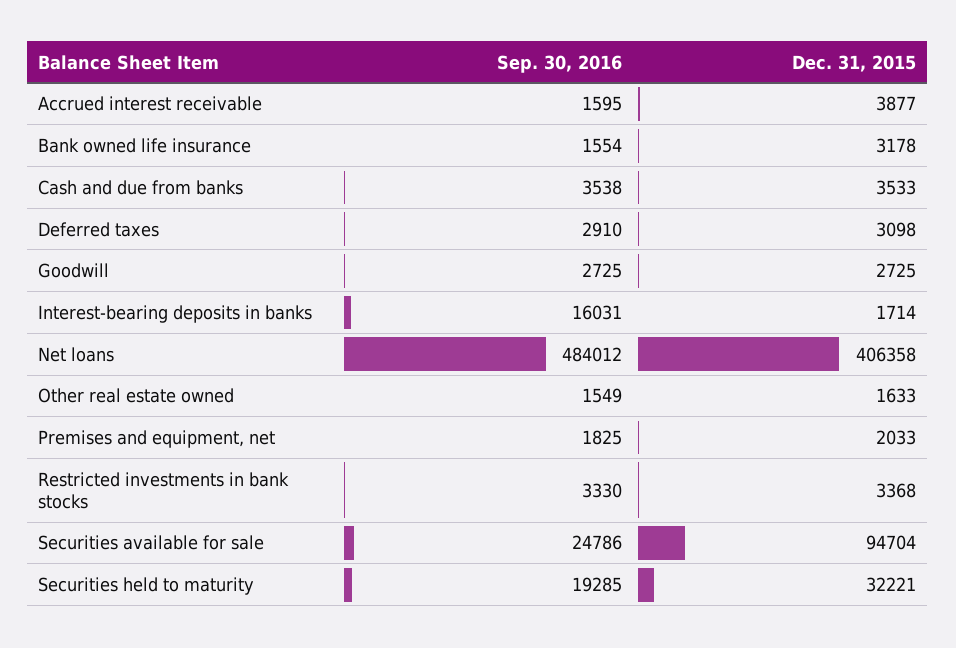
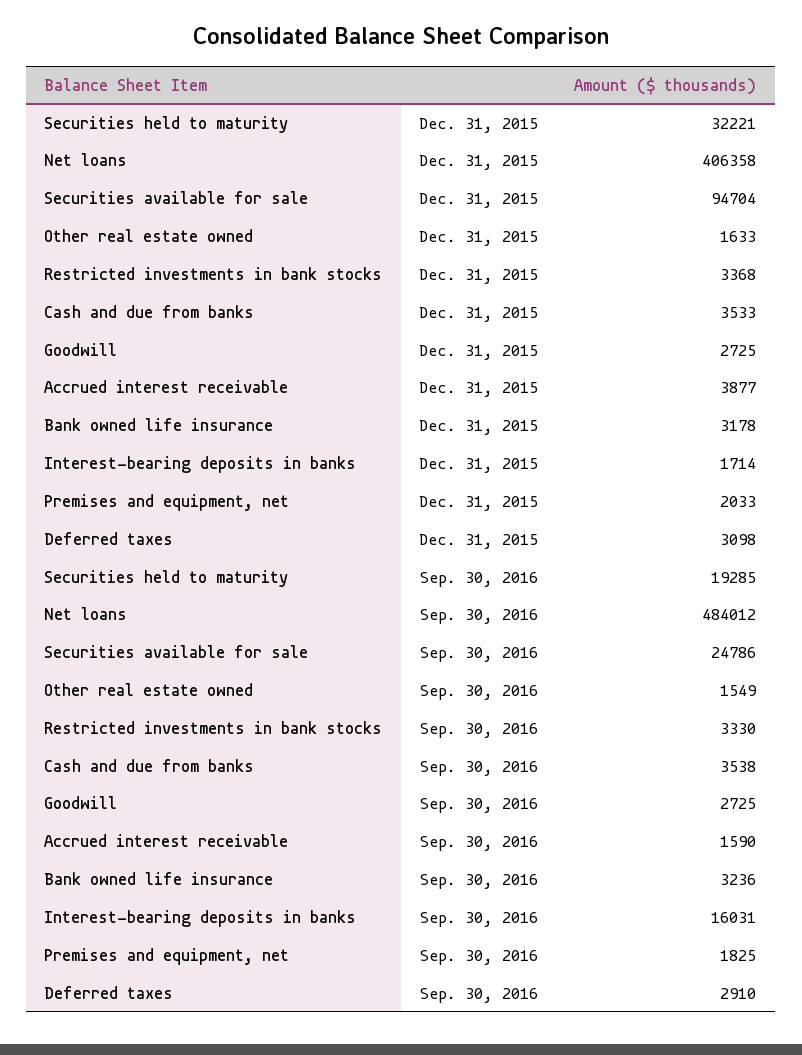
Sep. 30, 2016, Accrued interest receivable: 1595 -> 1590
Sep. 30, 2016, Bank owned life insurance: 1554 -> 3236

